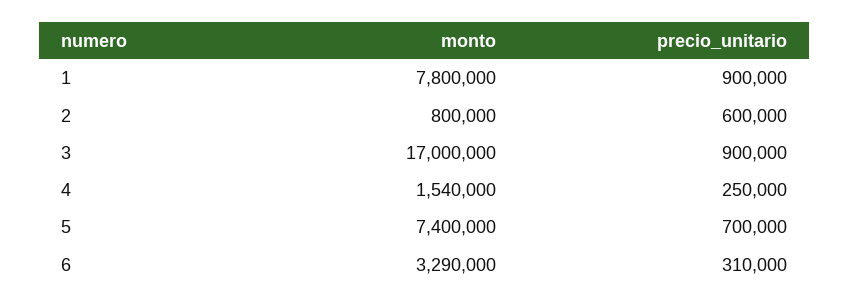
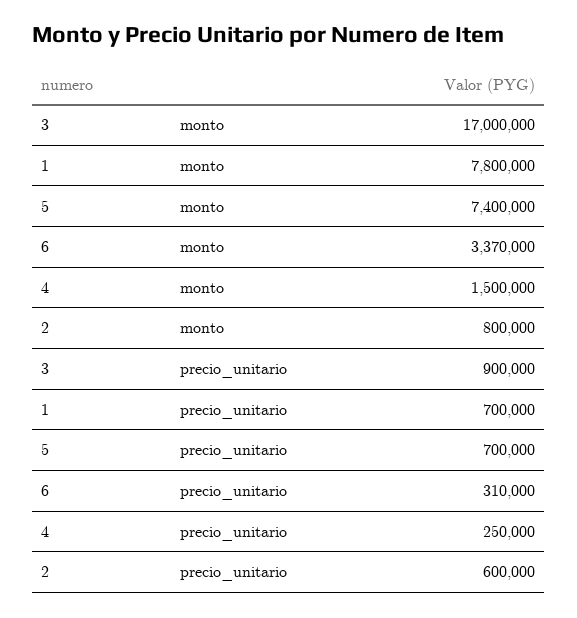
precio_unitario, 1: 900000 -> 700000
monto, 4: 1540000 -> 1500000
monto, 6: 3290000 -> 3370000

